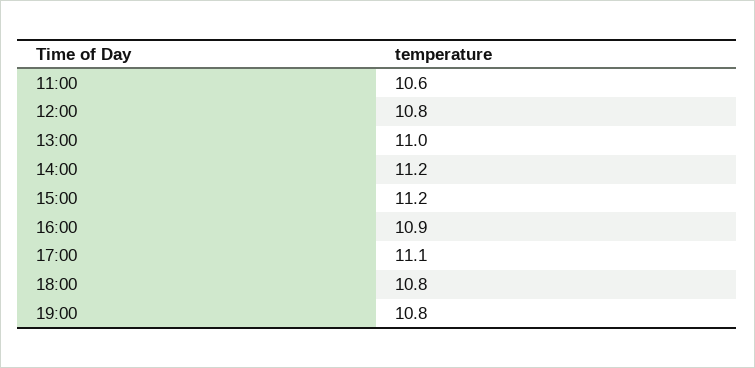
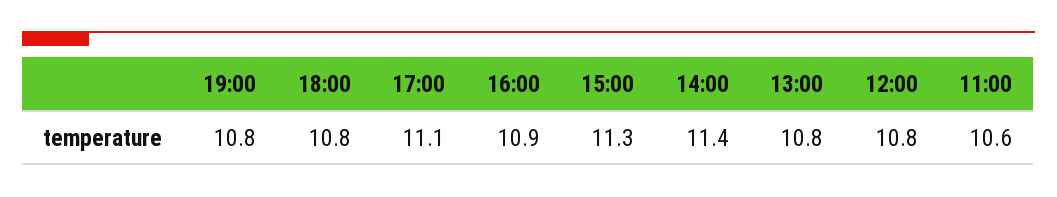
13:00: 11 -> 10.8
14:00: 11.2 -> 11.4
15:00: 11.2 -> 11.3

